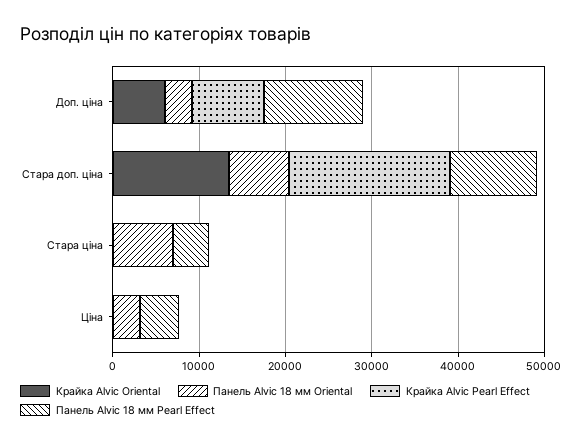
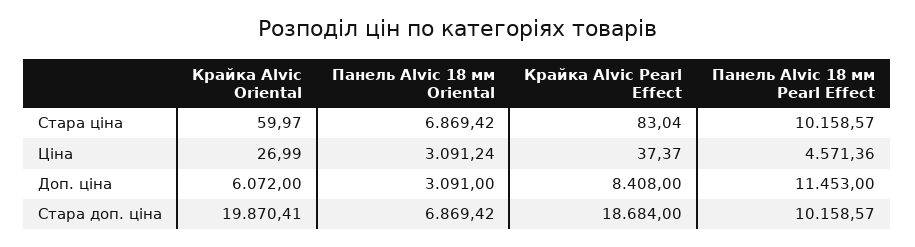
Крайка Alvic Oriental, Стара доп. ціна: 14000 -> 19870.41
Панель Alvic 18 мм Pearl Effect, Стара ціна: 4000 -> 10158.57

